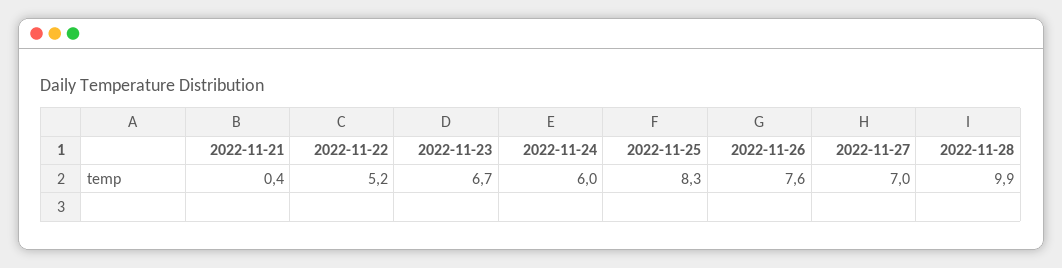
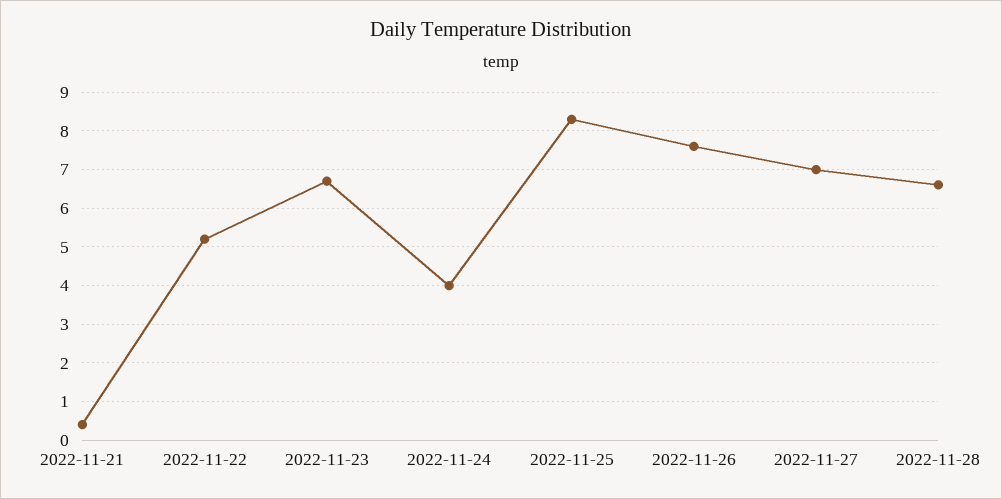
2022-11-24: 6 -> 4
2022-11-28: 9.9 -> 6.5

